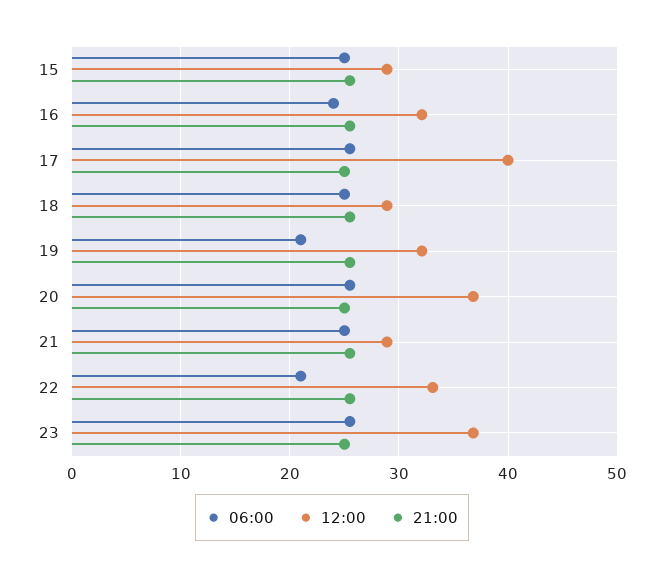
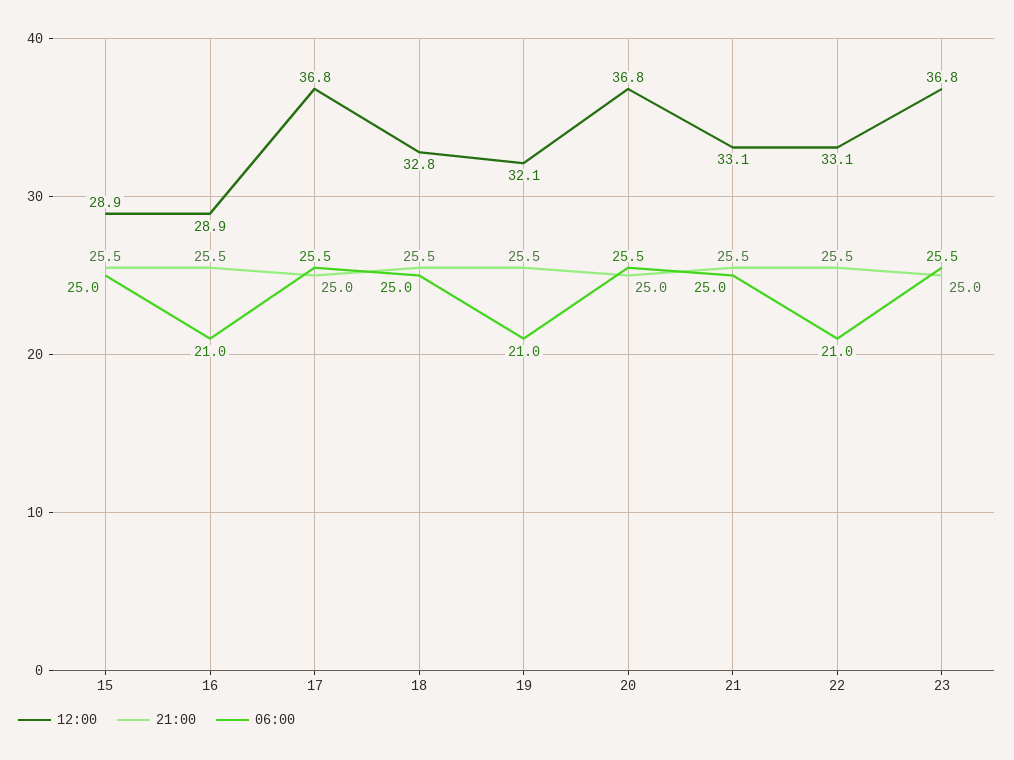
06:00, 16: 24 -> 21
12:00, 16: 32 -> 28.9
12:00, 17: 40 -> 36.8
12:00, 18: 29 -> 32.8
12:00, 21: 29 -> 33.1

